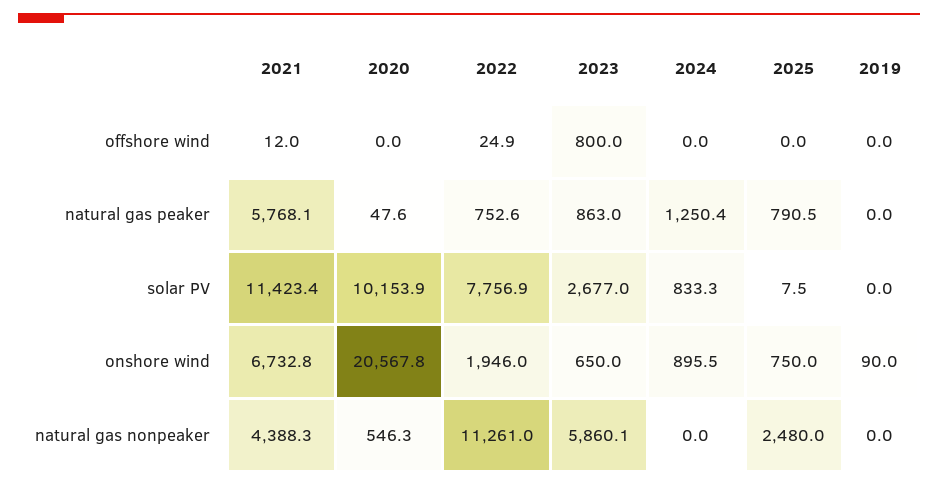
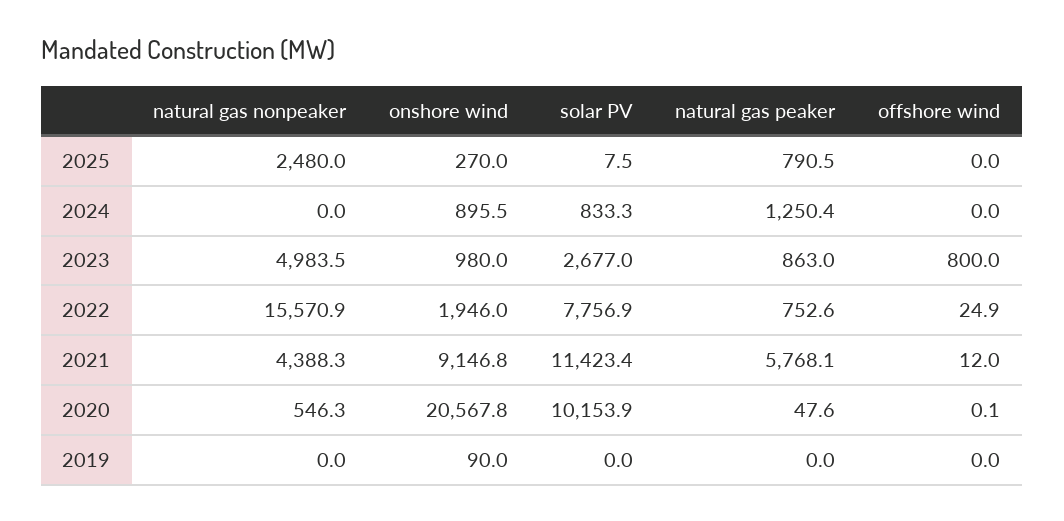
2020, offshore wind: 0 -> 0.1
2021, onshore wind: 6732.8 -> 9146.8
2023, onshore wind: 650 -> 980
2025, onshore wind: 750 -> 270
2022, natural gas nonpeaker: 11261 -> 15570.9
2023, natural gas nonpeaker: 5860.1 -> 4983.5

